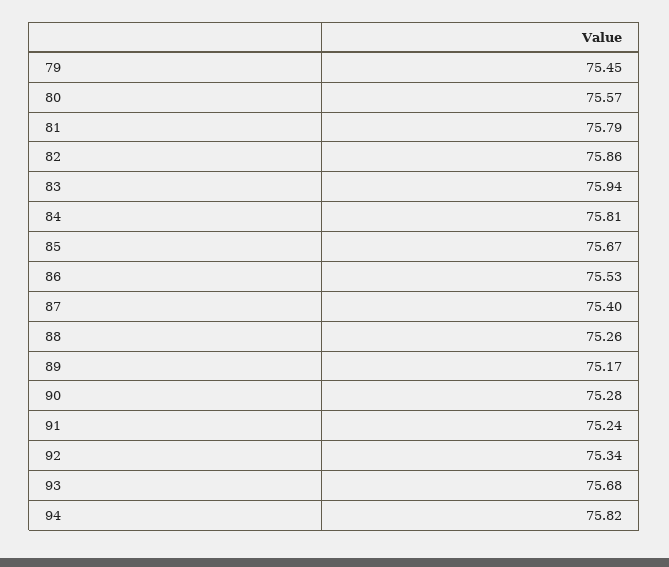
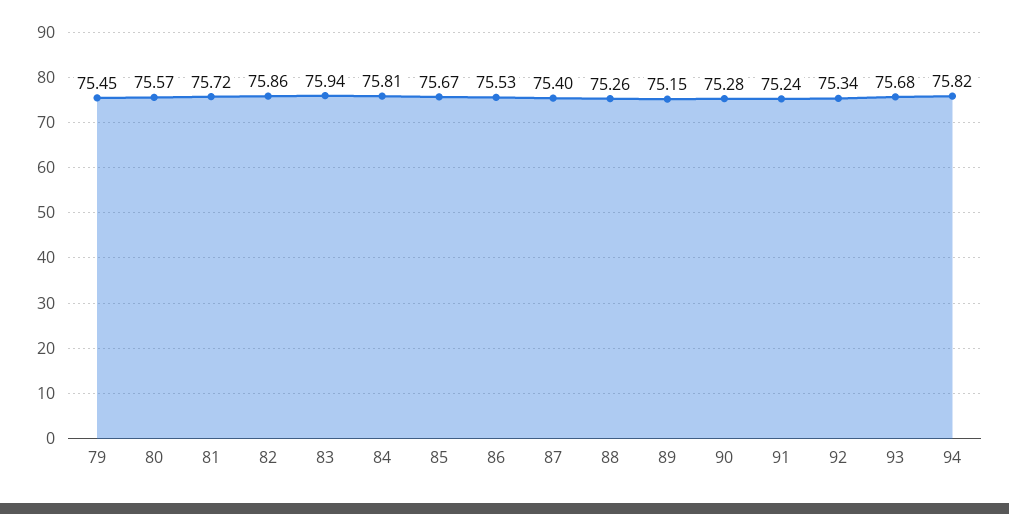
81: 75.79 -> 75.72
89: 75.17 -> 75.15

